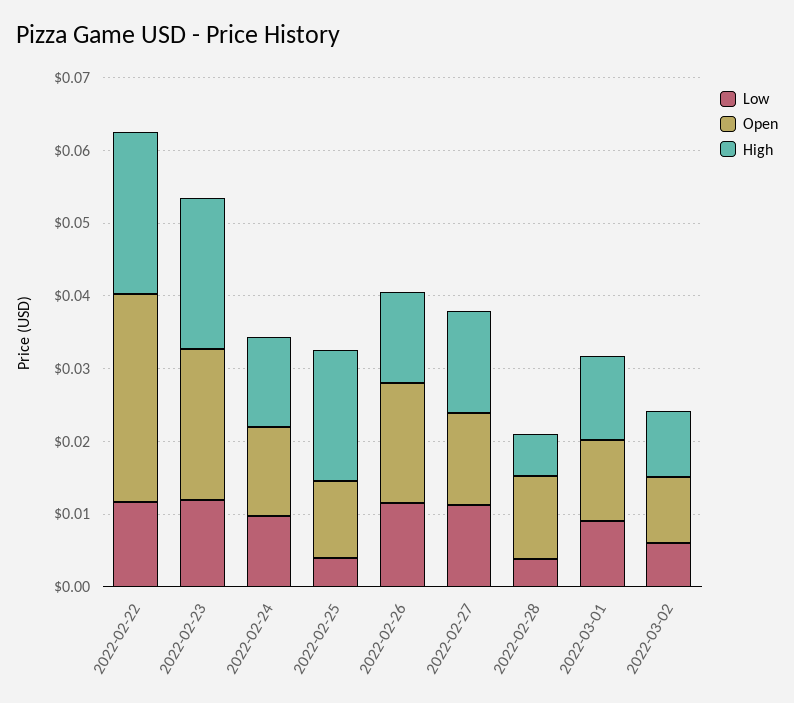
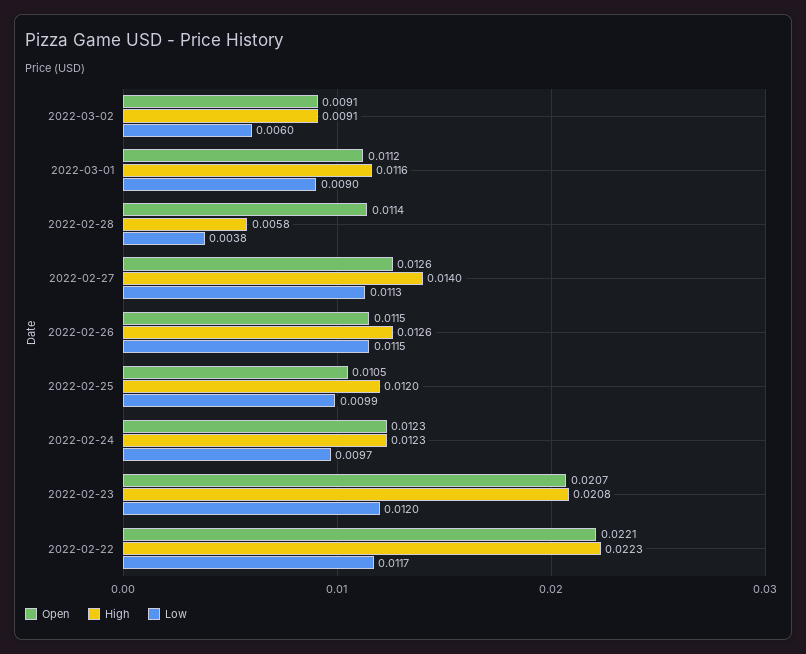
Open, 2022-02-22: 0.028 -> 0.0221
Low, 2022-02-25: 0.004 -> 0.0099
High, 2022-02-25: 0.018 -> 0.012
Open, 2022-02-26: 0.016 -> 0.0115

